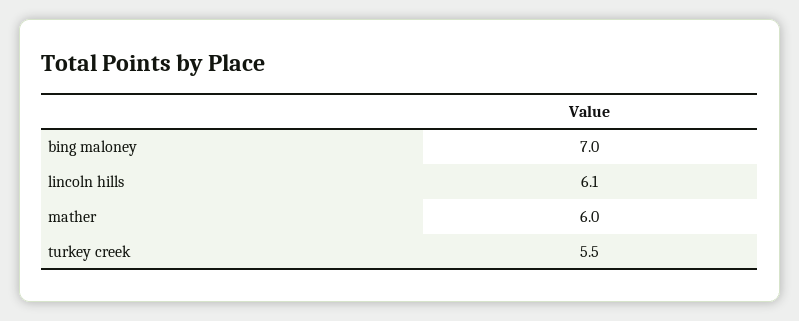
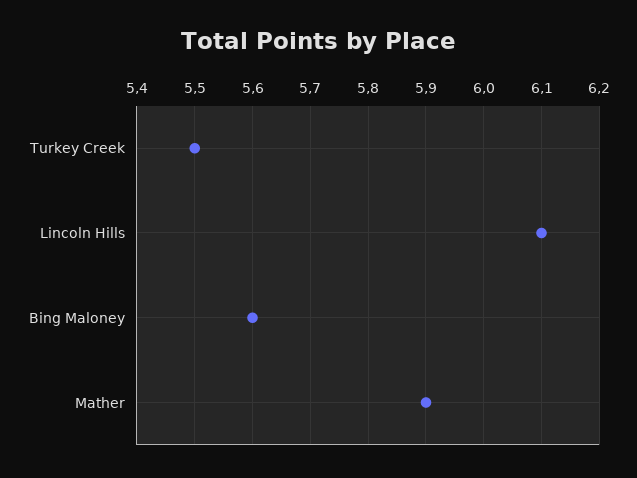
bing maloney: 7 -> 5.6
mather: 6 -> 5.9

